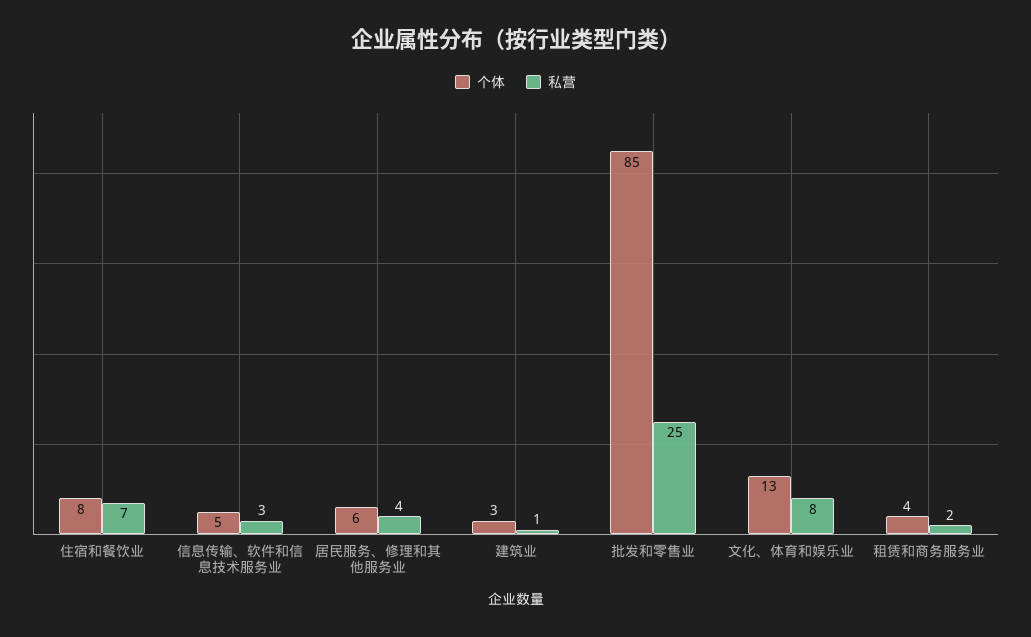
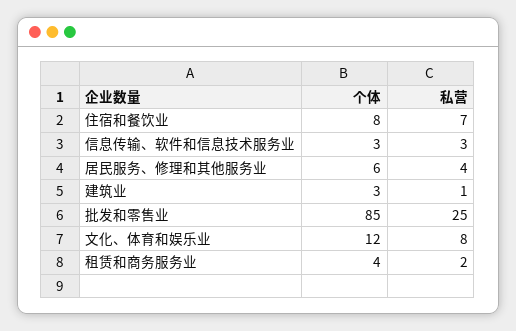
个体, 信息传输、软件和信息技术服务业: 5 -> 3
个体, 文化、体育和娱乐业: 13 -> 12

